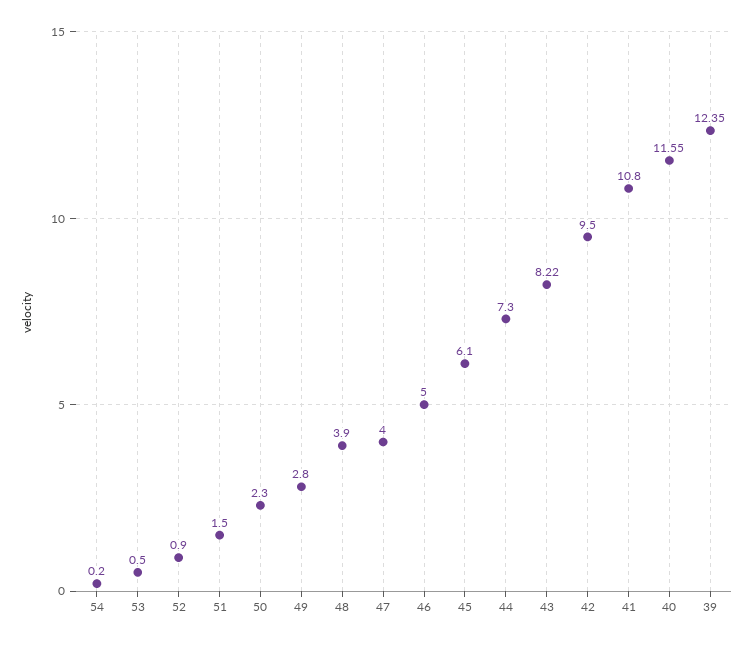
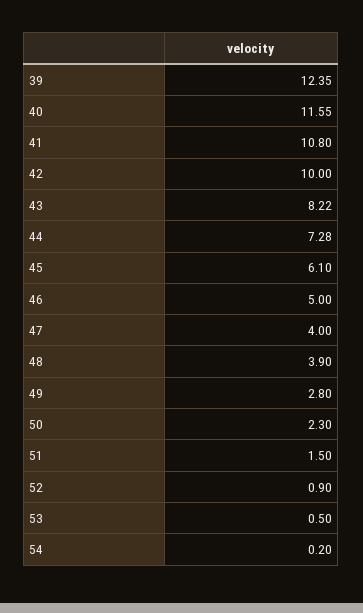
44: 7.3 -> 7.28
42: 9.5 -> 10

